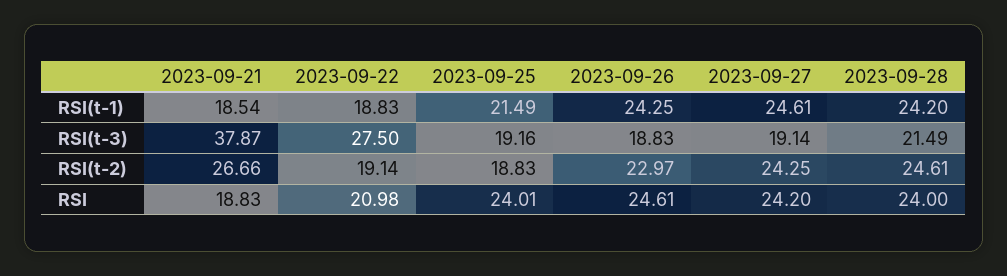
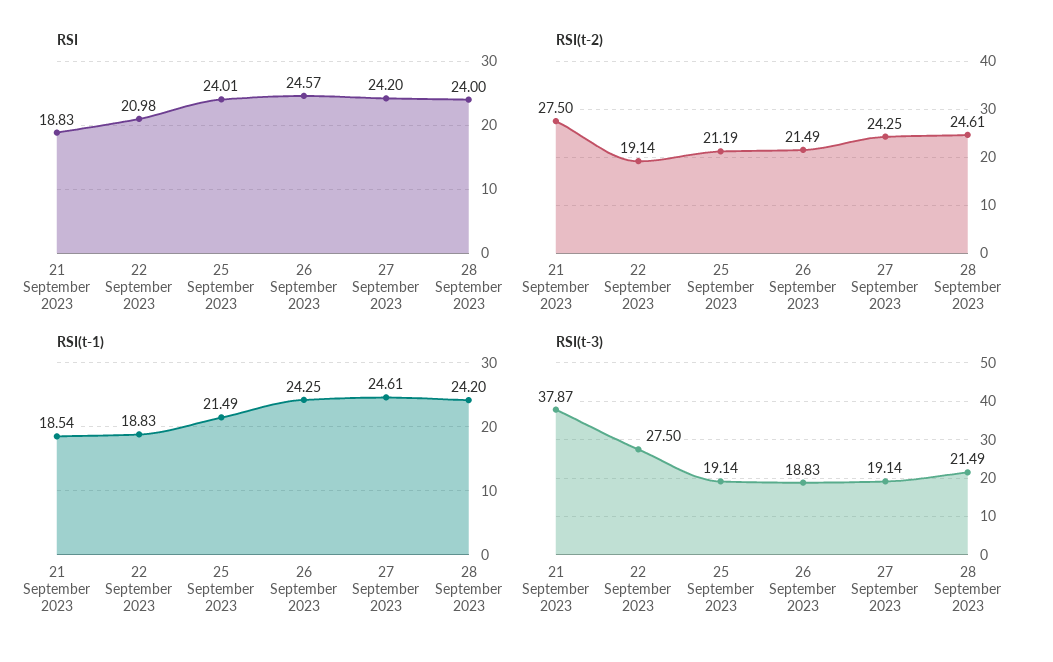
RSI(t-3), 2023-09-25: 19.16 -> 19.14
RSI(t-2), 2023-09-21: 26.66 -> 27.5
RSI(t-2), 2023-09-25: 18.83 -> 21.19
RSI(t-2), 2023-09-26: 22.97 -> 21.49
RSI, 2023-09-26: 24.61 -> 24.57

